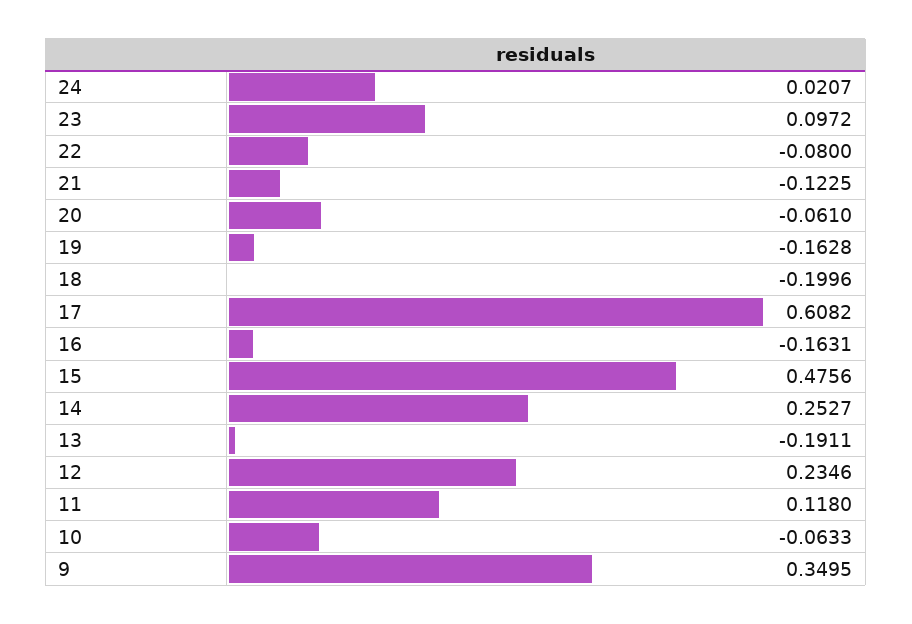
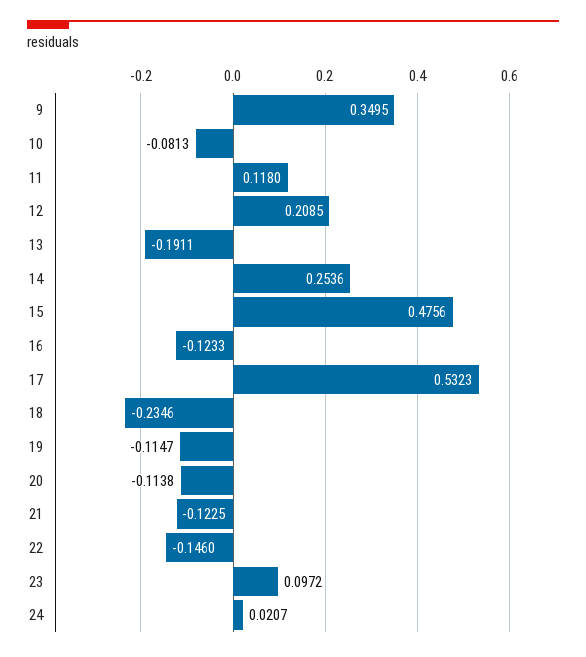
22: -0.08 -> -0.146
20: -0.061 -> -0.1138
19: -0.1628 -> -0.1147
18: -0.1996 -> -0.2346
17: 0.6082 -> 0.5323
16: -0.1631 -> -0.1233
14: 0.2527 -> 0.2536
12: 0.2346 -> 0.2085
10: -0.0633 -> -0.0813

